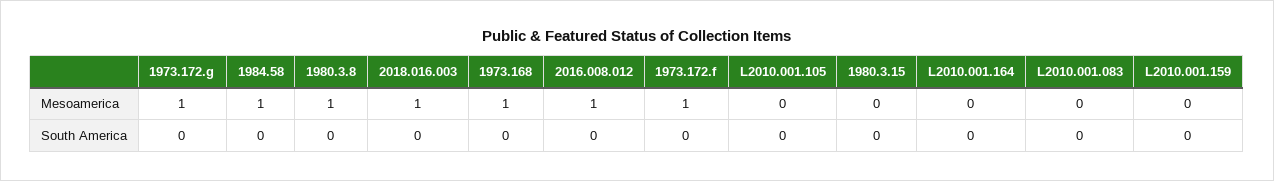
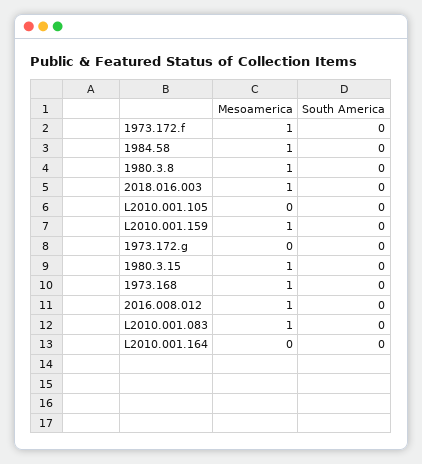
1973.172.g, Mesoamerica: 1 -> 0
1980.3.15, Mesoamerica: 0 -> 1
L2010.001.083, Mesoamerica: 0 -> 1
L2010.001.159, Mesoamerica: 0 -> 1

